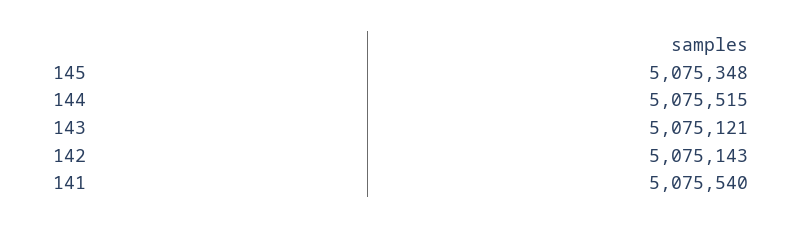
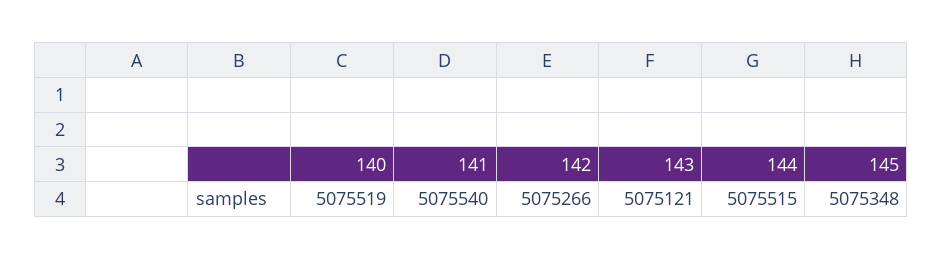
142: 5075143 -> 5075266
140: none -> 5075519

